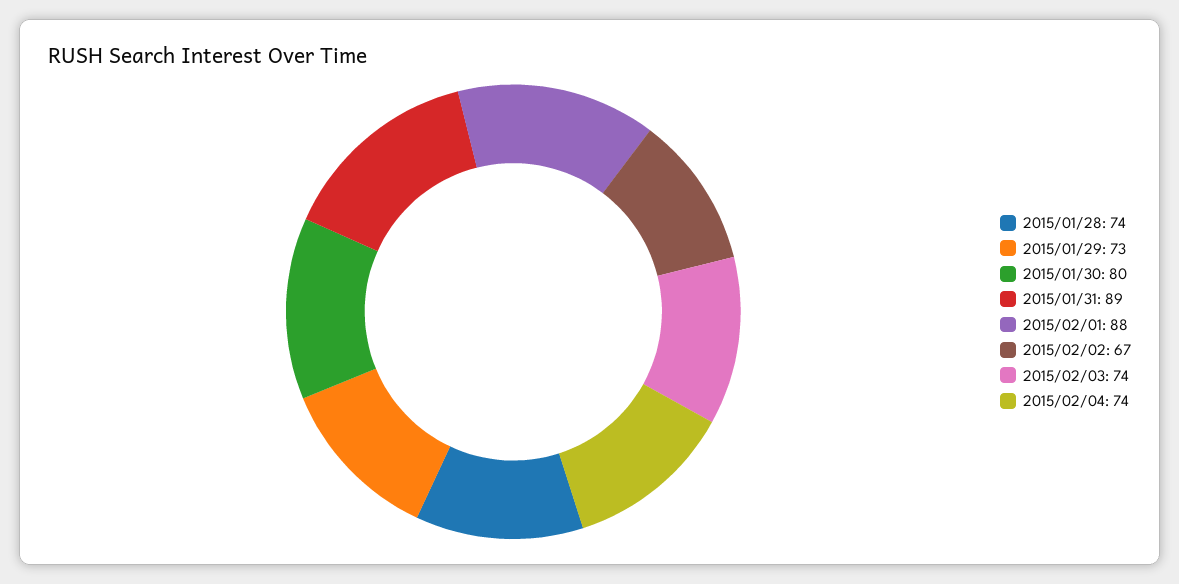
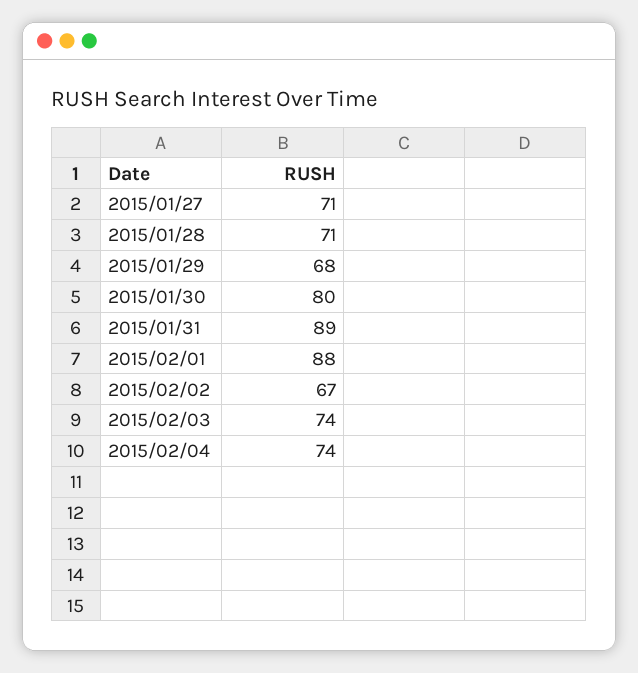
2015/01/28: 74 -> 71
2015/01/29: 73 -> 68
2015/01/27: none -> 71

